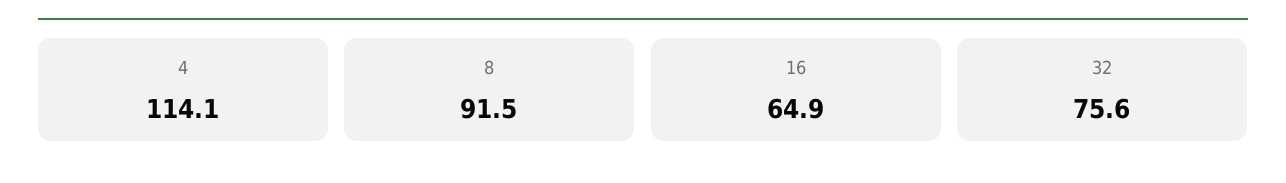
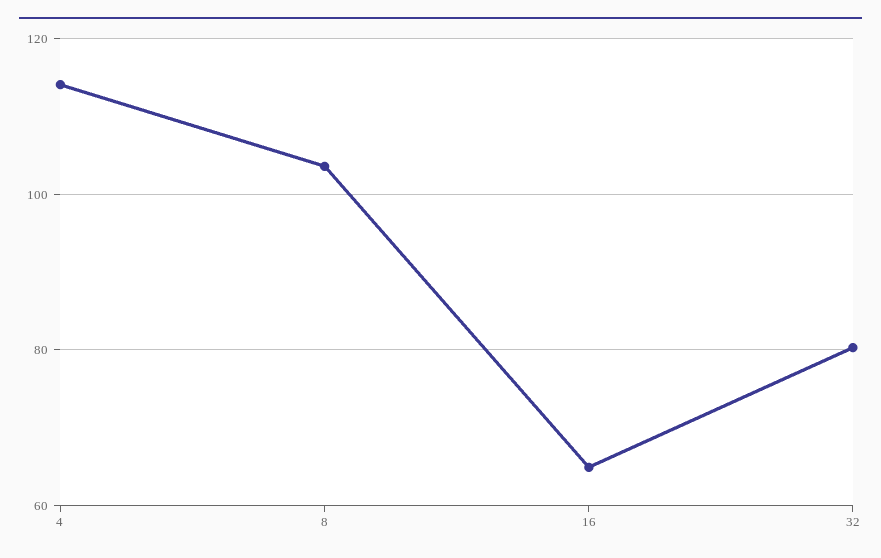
8: 91.5 -> 104
32: 75.6 -> 80

